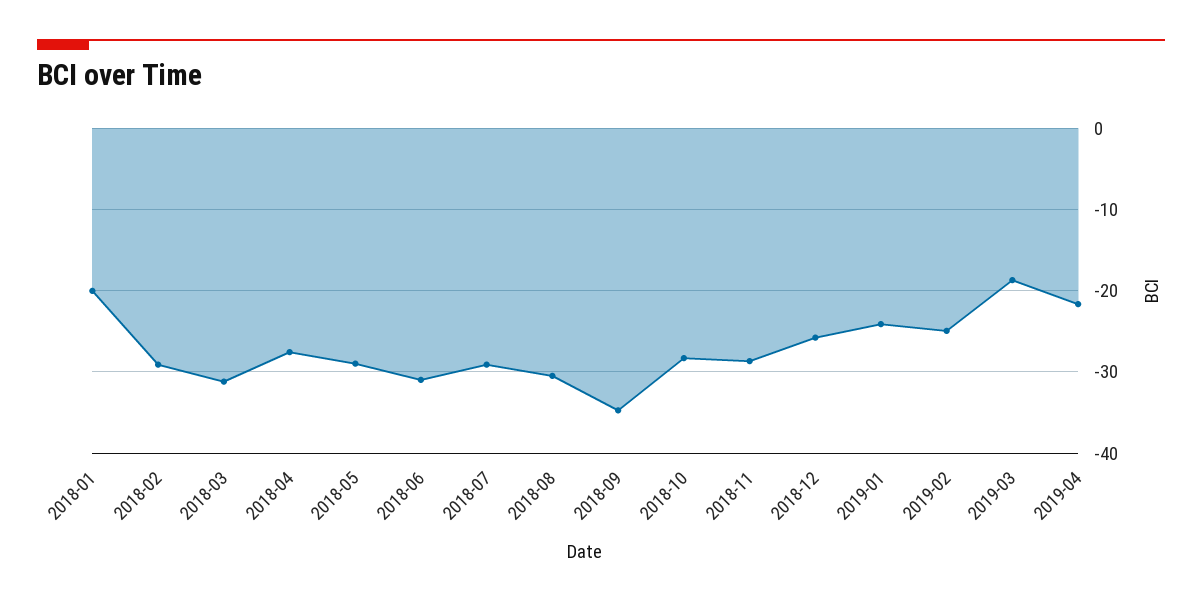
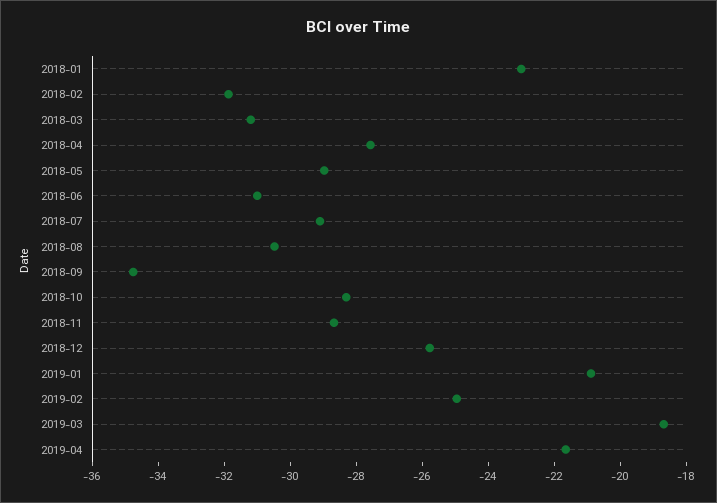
2018-01: -20 -> -23
2018-02: -29 -> -32
2019-01: -24 -> -21

